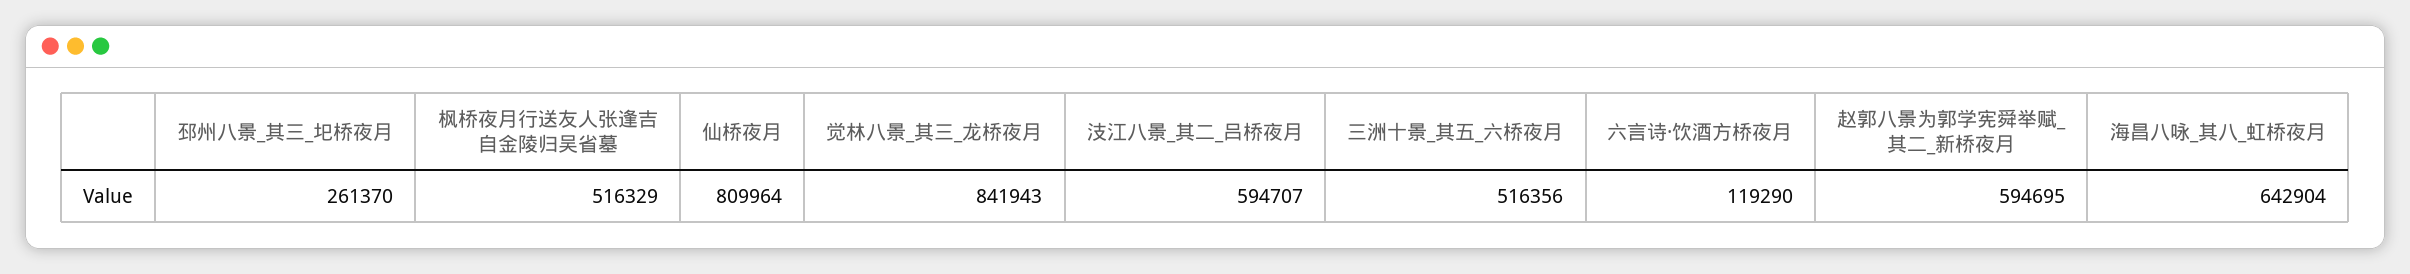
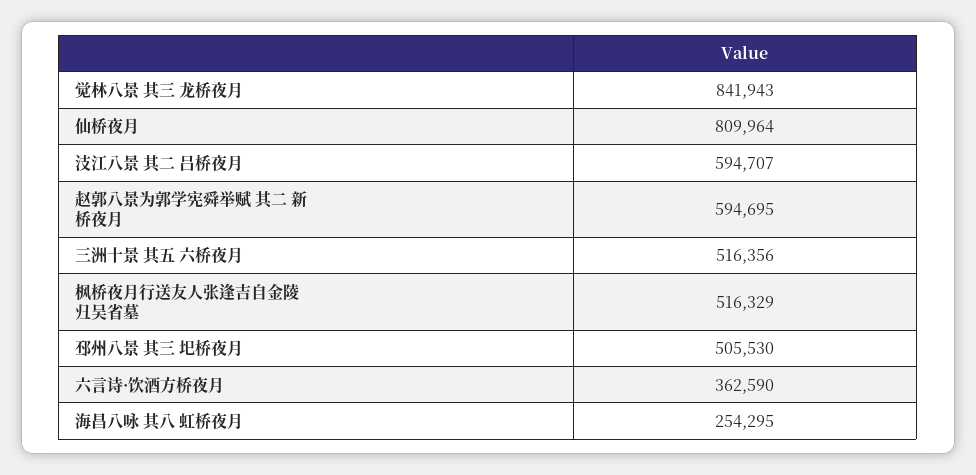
邳州八景_其三_圯桥夜月: 261370 -> 505530
六言诗·饮酒方桥夜月: 119290 -> 362590
海昌八咏_其八_虹桥夜月: 642904 -> 254295

